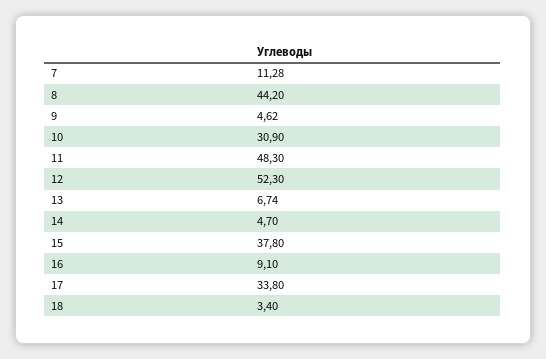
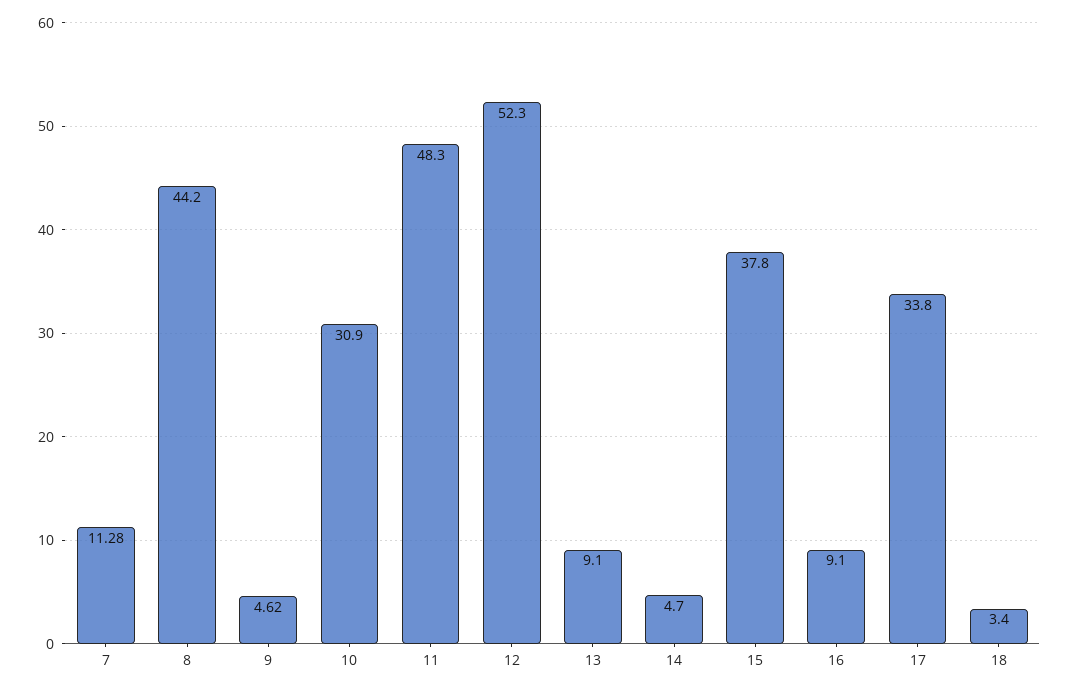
13: 6.74 -> 9.1

